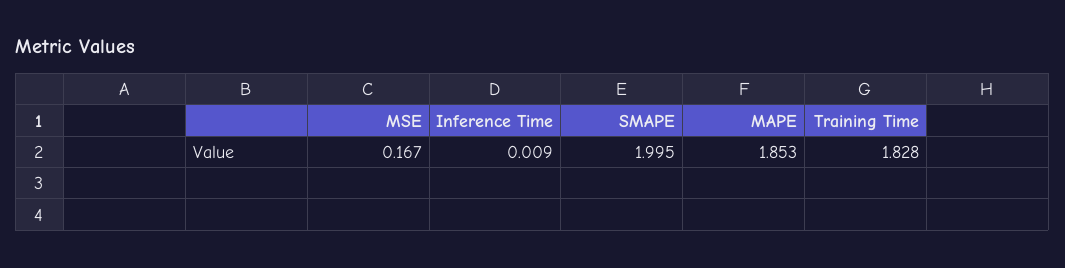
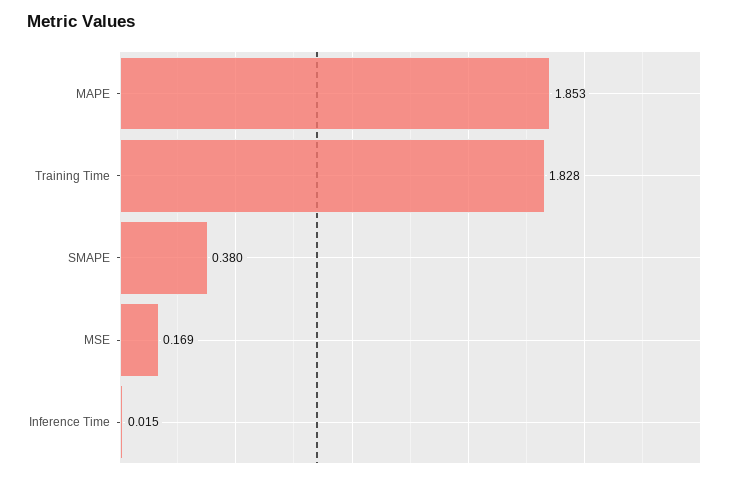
MSE: 0.167 -> 0.169
Inference Time: 0.009 -> 0.015
SMAPE: 1.995 -> 0.38

